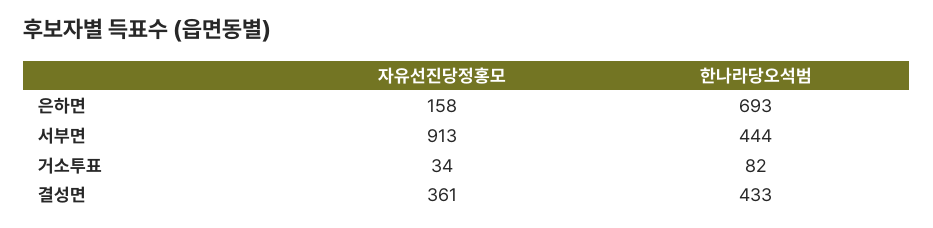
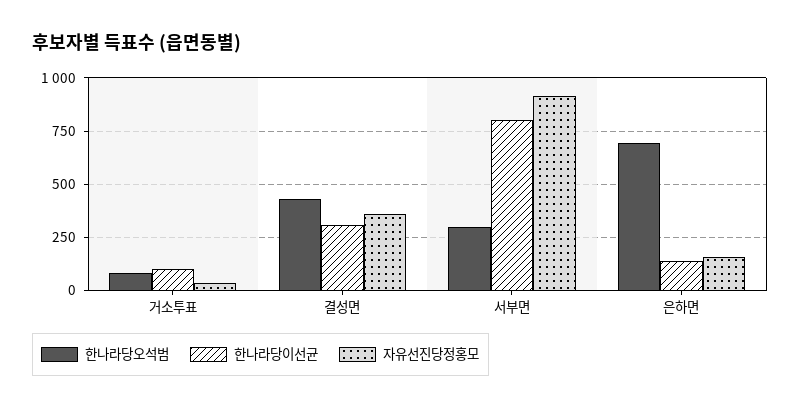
한나라당오석범, 서부면: 444 -> 300
한나라당이선균, 거소투표: none -> 100
한나라당이선균, 결성면: none -> 300
한나라당이선균, 서부면: none -> 800
한나라당이선균, 은하면: none -> 150

